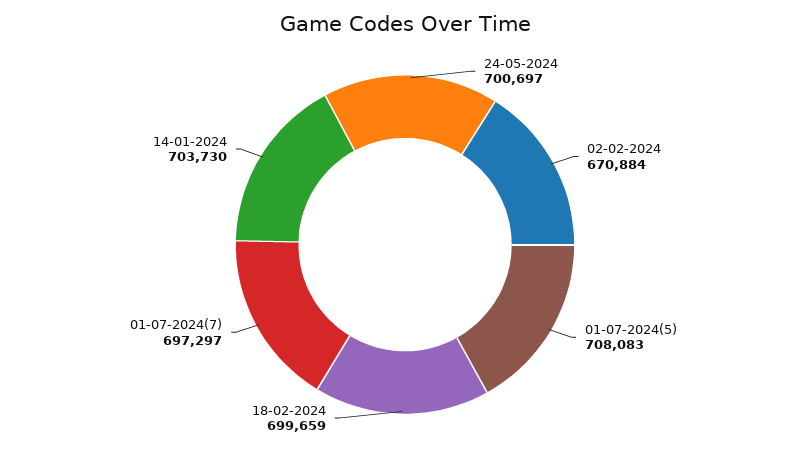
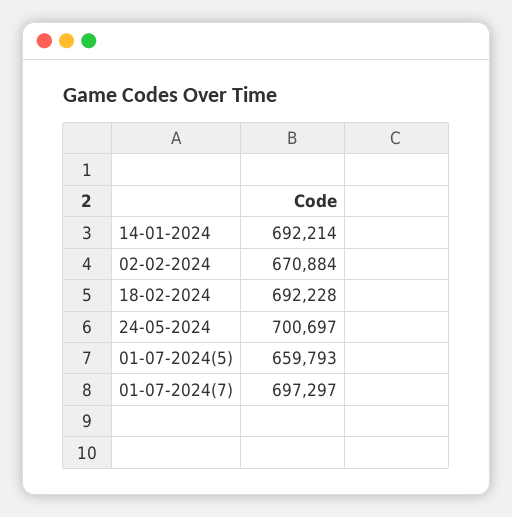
01-07-2024(5): 708083 -> 659793
18-02-2024: 699659 -> 692228
14-01-2024: 703730 -> 692214

